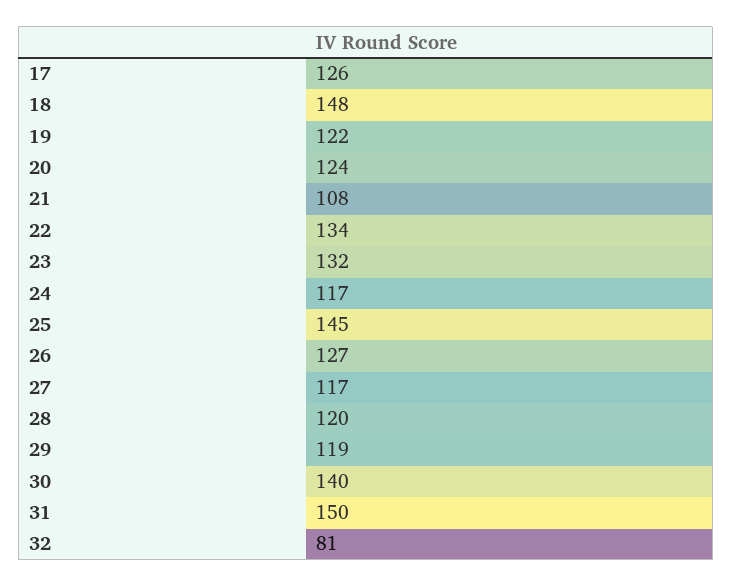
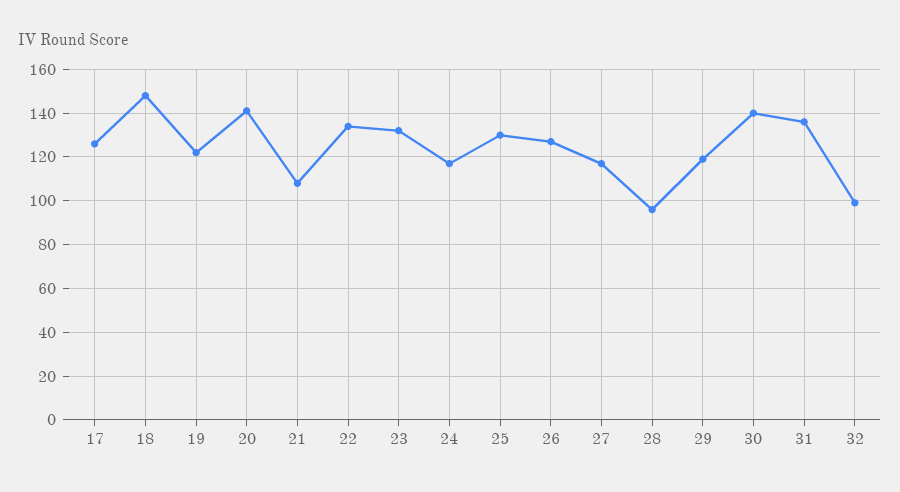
20: 124 -> 140
25: 145 -> 130
28: 120 -> 95
31: 150 -> 135
32: 81 -> 100

